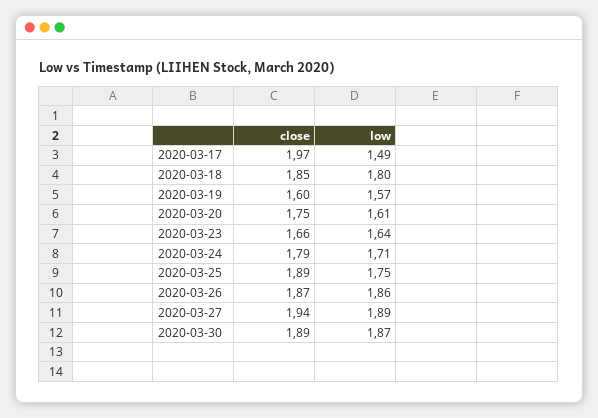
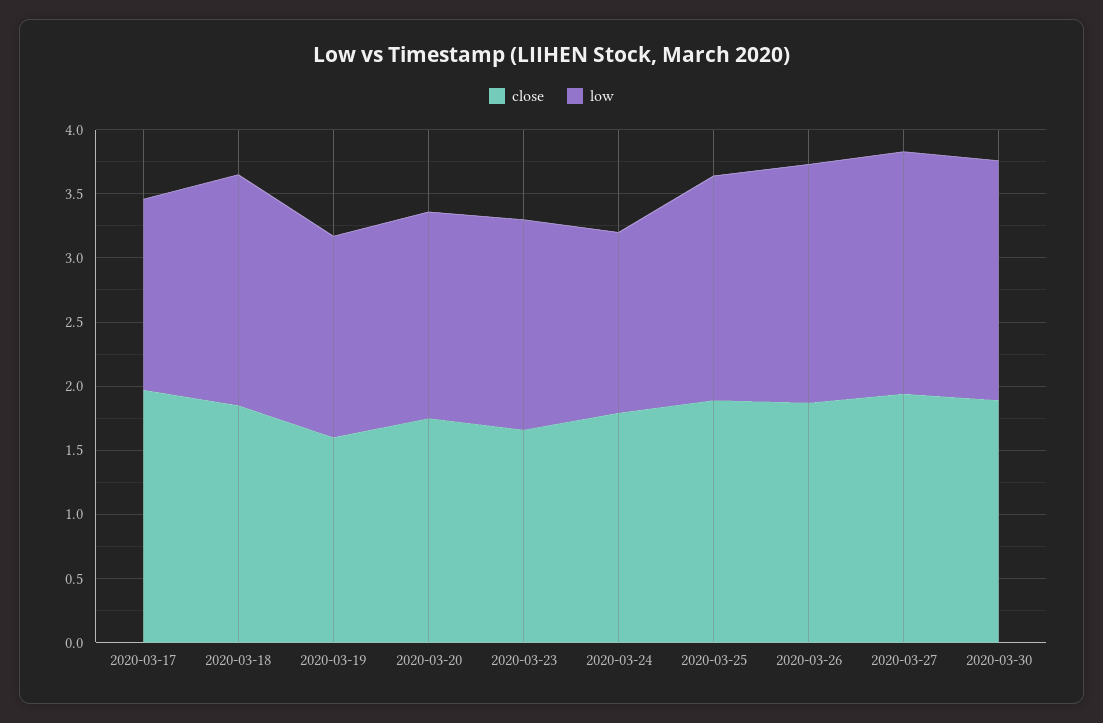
low, 2020-03-24: 1.71 -> 1.4

